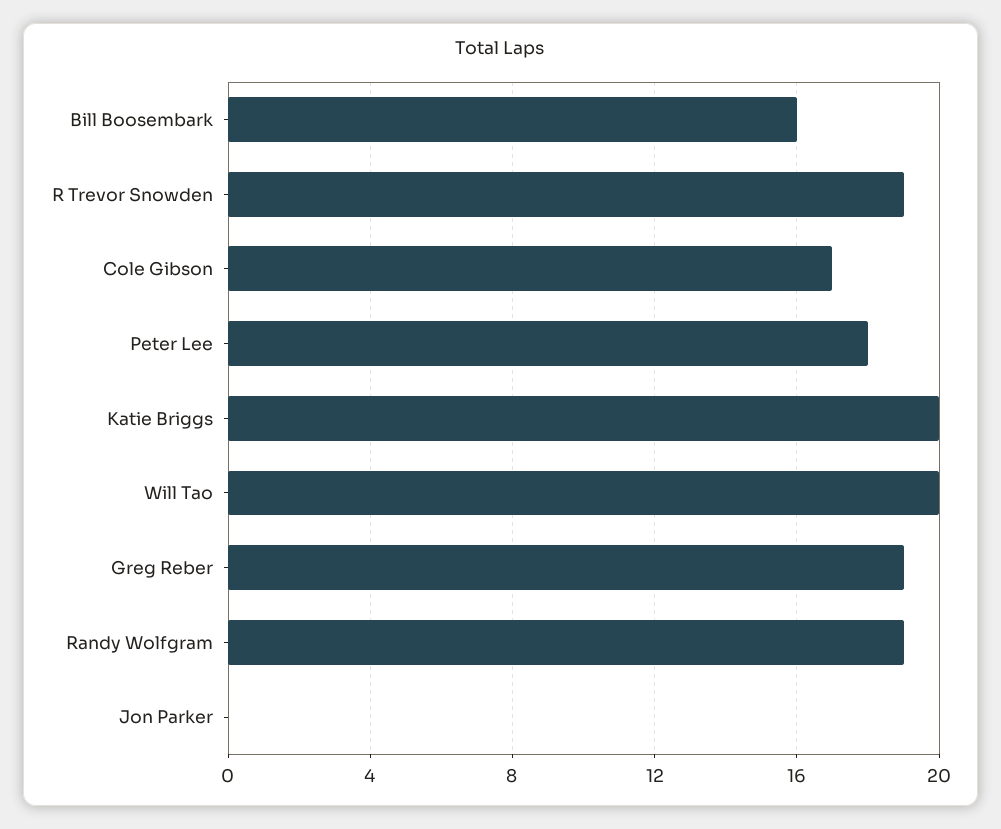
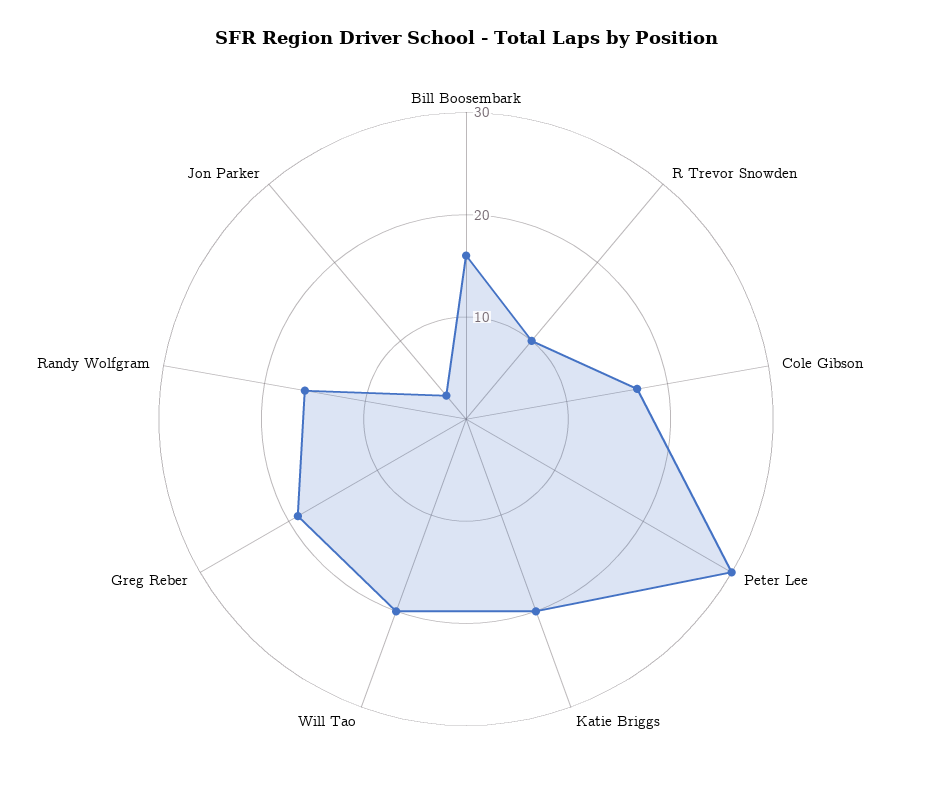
R Trevor Snowden: 19 -> 10
Peter Lee: 18 -> 30
Randy Wolfgram: 19 -> 16
Jon Parker: 0 -> 3

